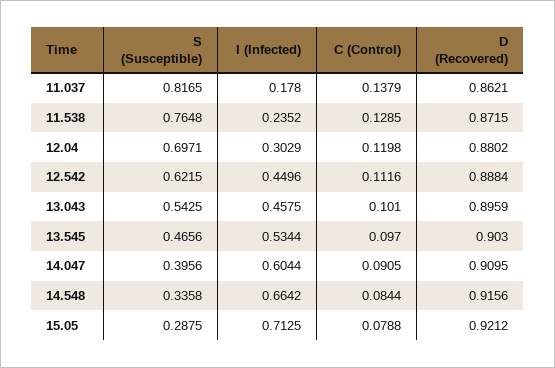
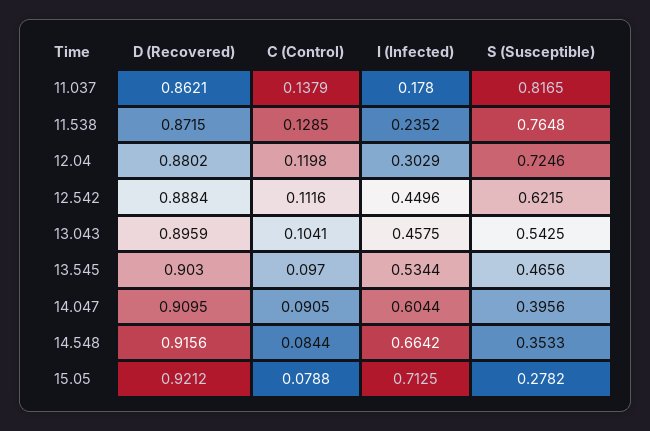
S (Susceptible), 12.04: 0.6971 -> 0.7246
C (Control), 13.043: 0.101 -> 0.1041
S (Susceptible), 14.548: 0.3358 -> 0.3533
S (Susceptible), 15.05: 0.2875 -> 0.2782

